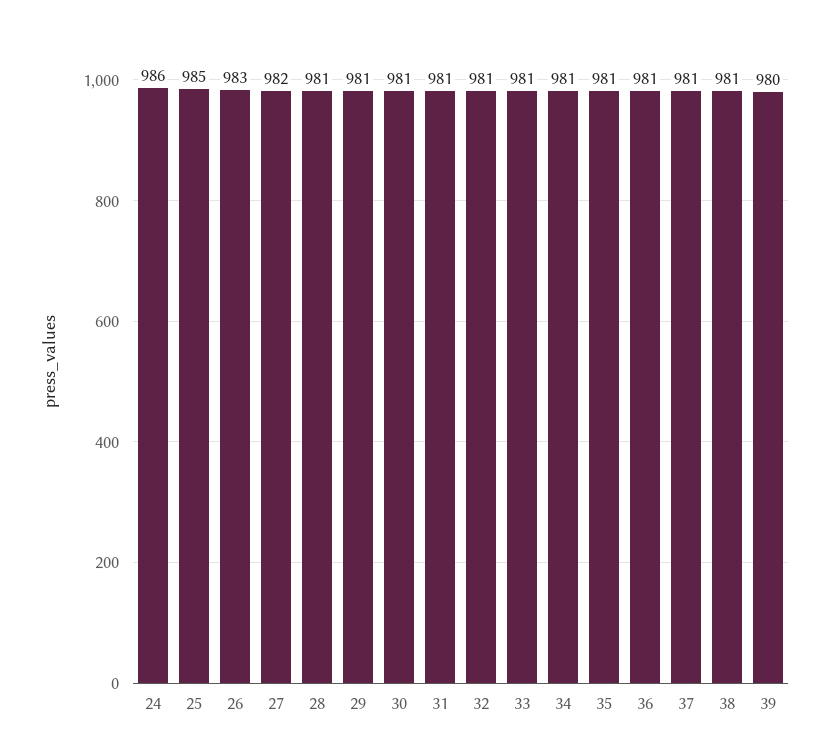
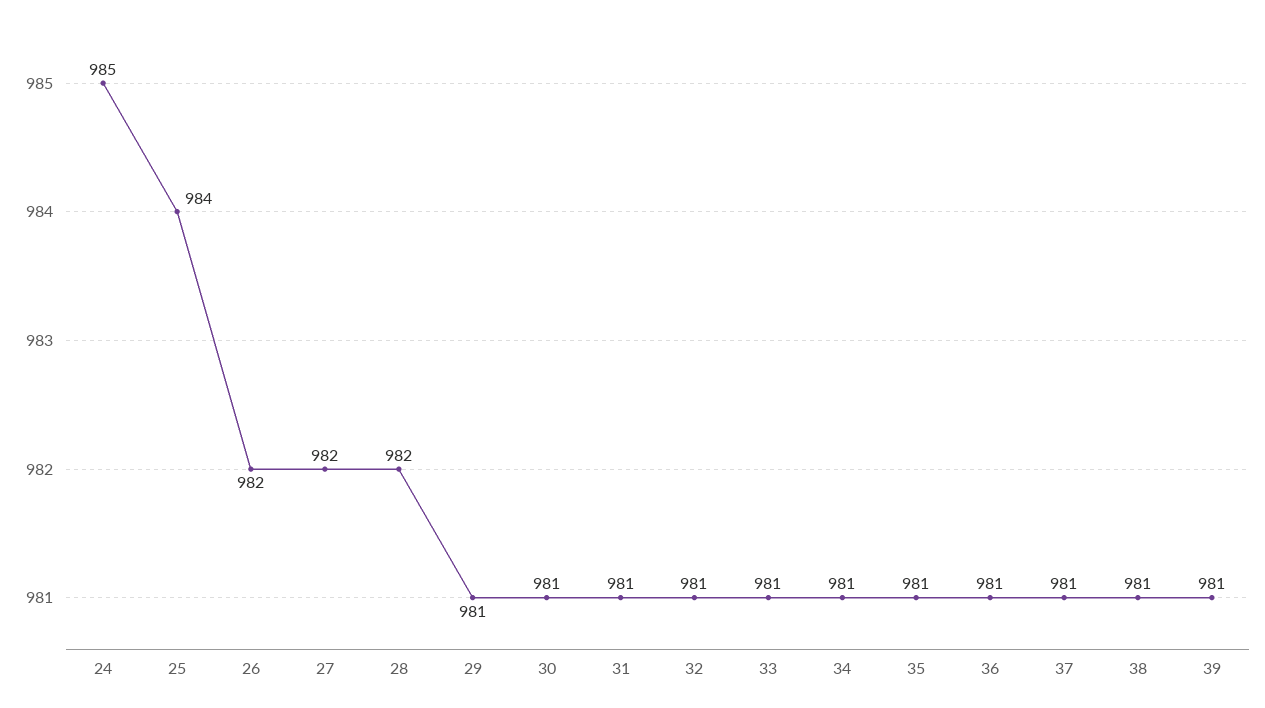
24: 986 -> 985
25: 985 -> 984
26: 983 -> 982
28: 981 -> 982
39: 980 -> 981

